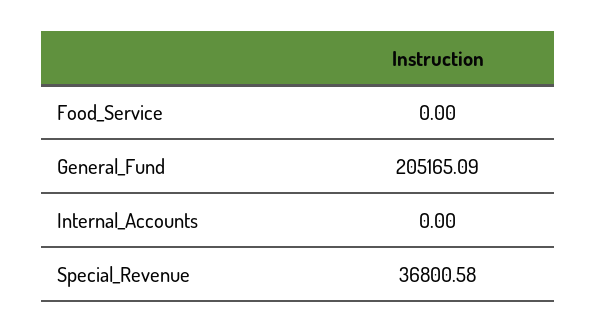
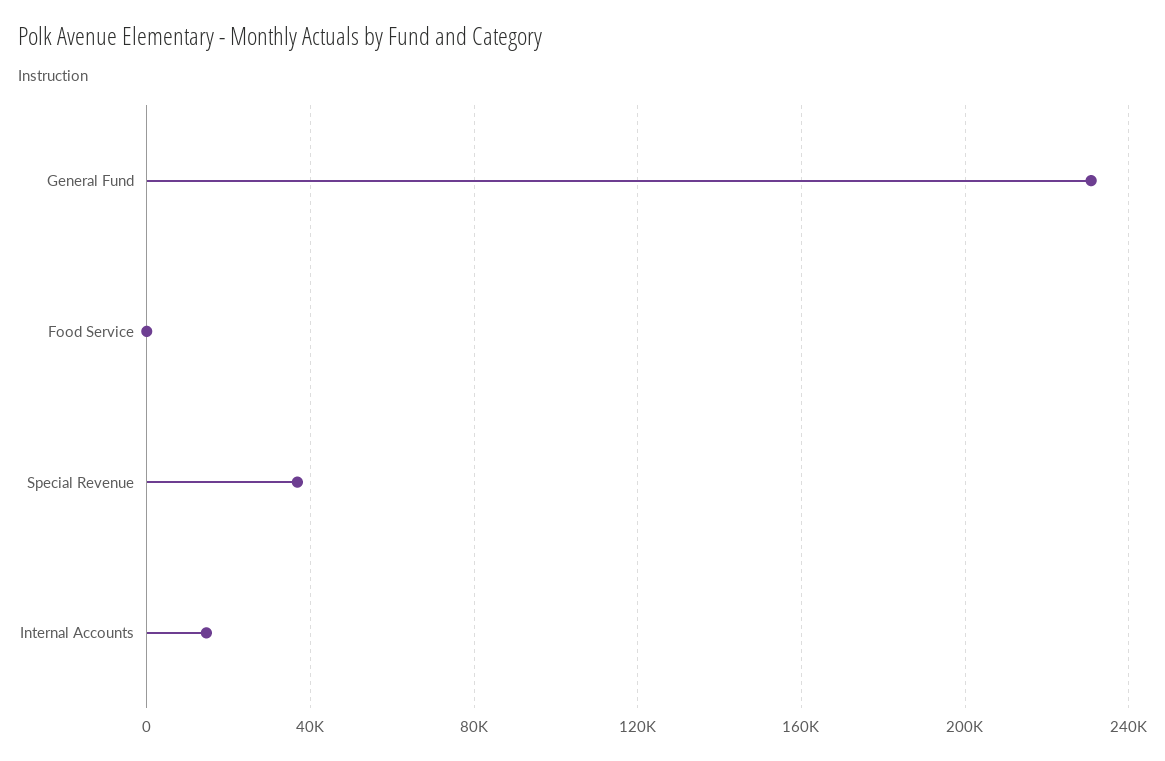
General_Fund: 205165.09 -> 230000
Internal_Accounts: 0 -> 15000

